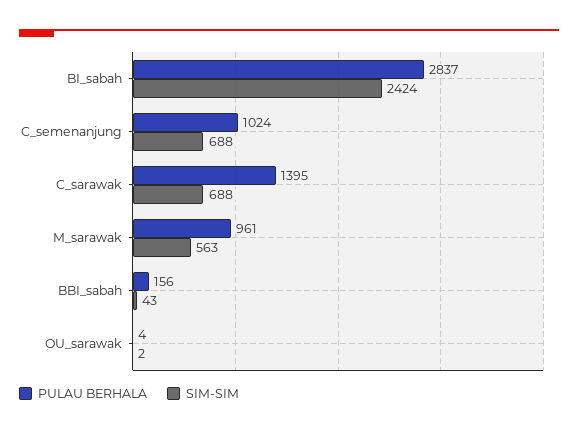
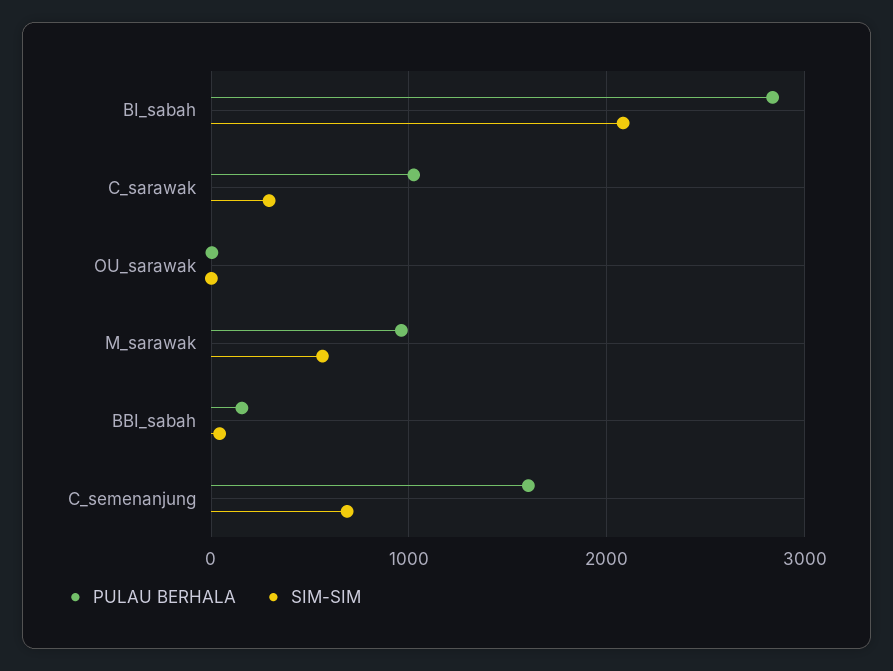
SIM-SIM, BI_sabah: 2424 -> 2100
PULAU BERHALA, C_semenanjung: 1024 -> 1600
PULAU BERHALA, C_sarawak: 1395 -> 1000
SIM-SIM, C_sarawak: 688 -> 300

